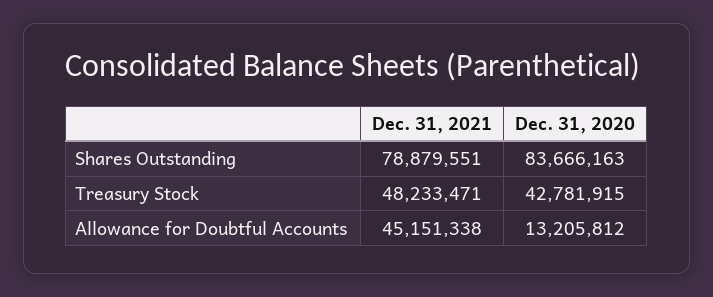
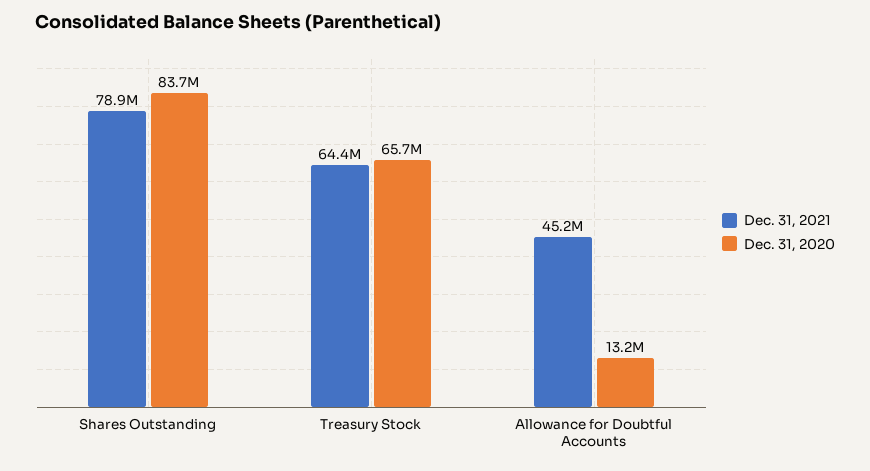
Dec. 31, 2021, Treasury Stock: 48233471 -> 64400000
Dec. 31, 2020, Treasury Stock: 42781915 -> 65700000

